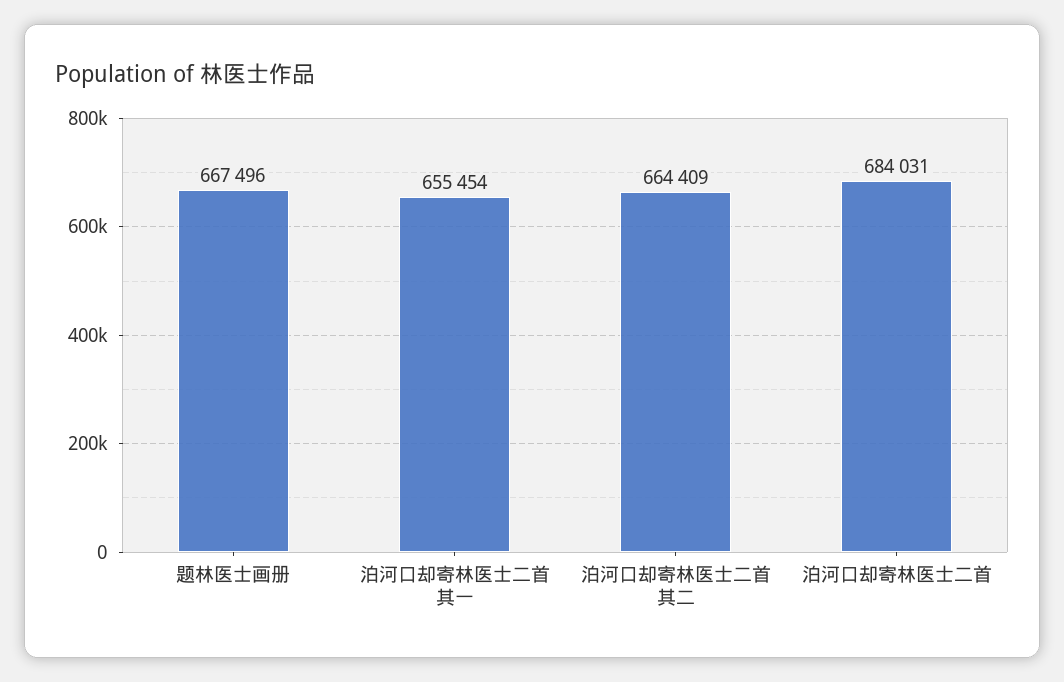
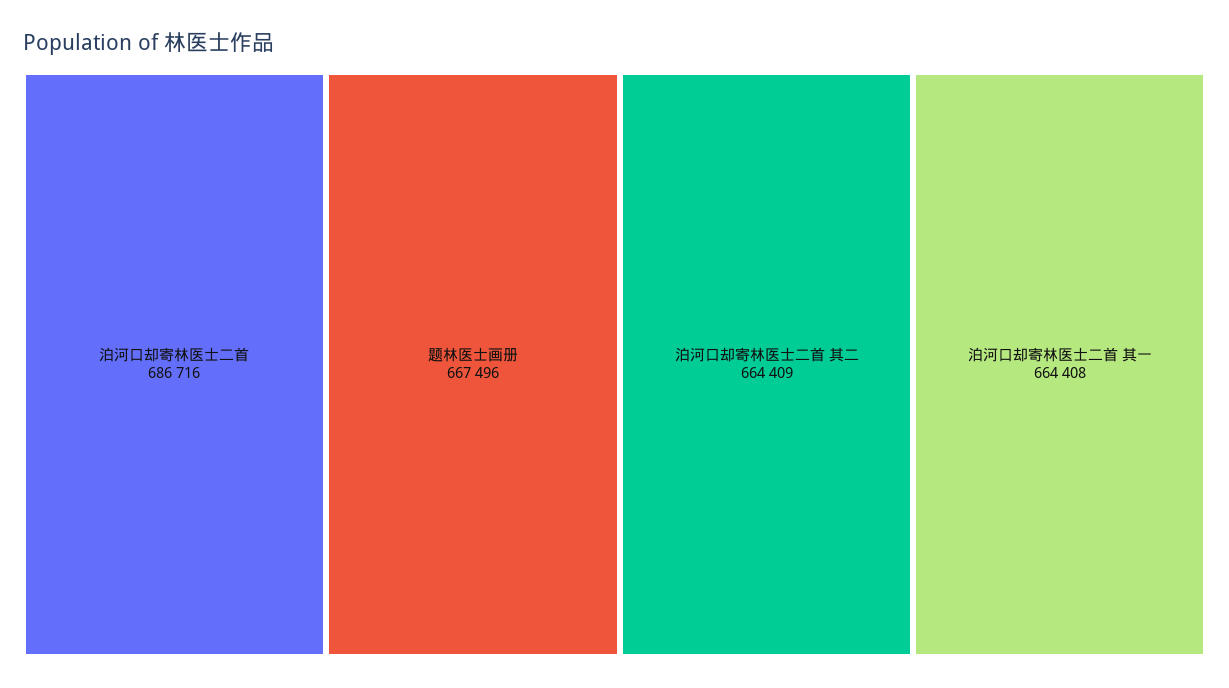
泊河口却寄林医士二首 其一: 655454 -> 664408
泊河口却寄林医士二首: 684031 -> 686716

